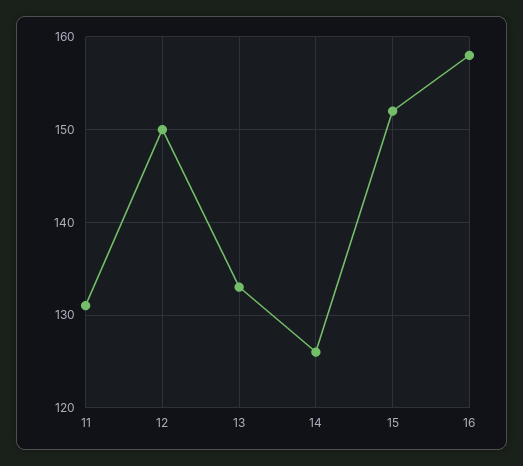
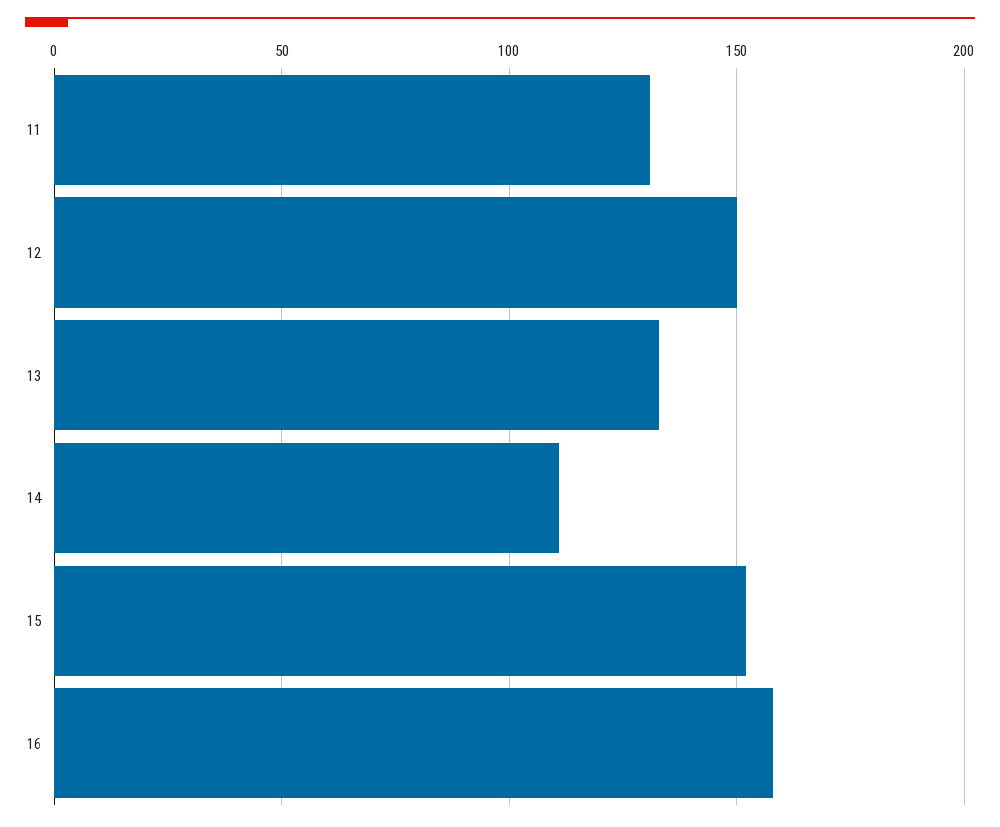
14: 126 -> 110

